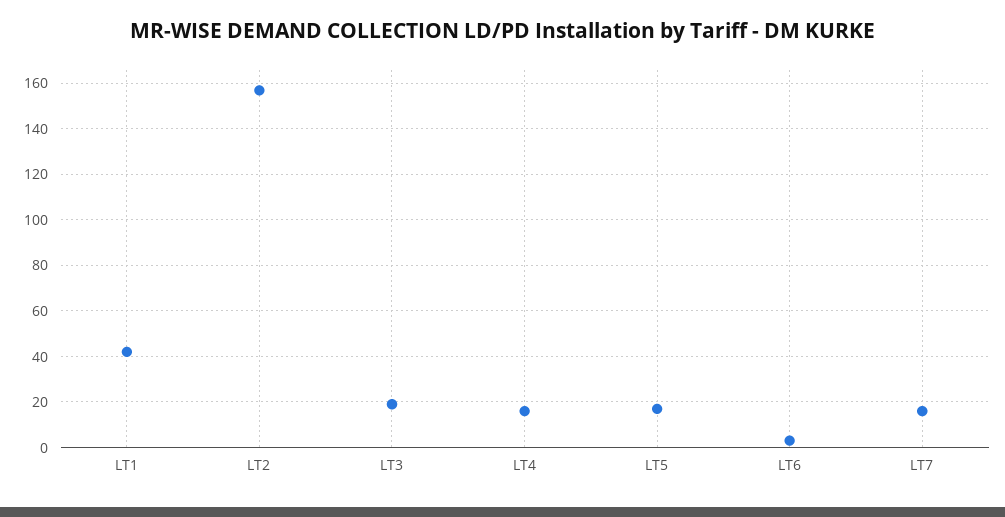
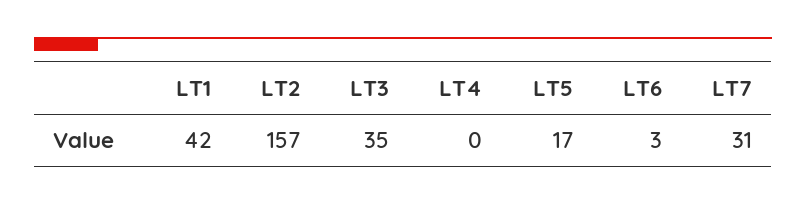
LT3: 20 -> 35
LT4: 15 -> 0
LT7: 15 -> 31

